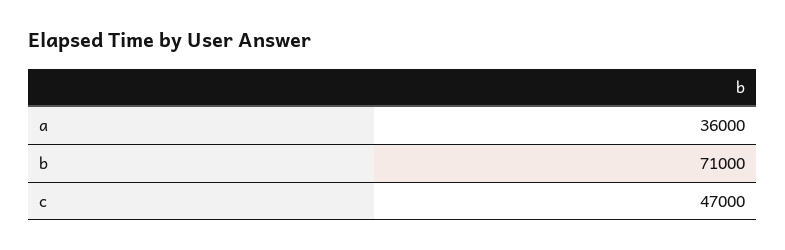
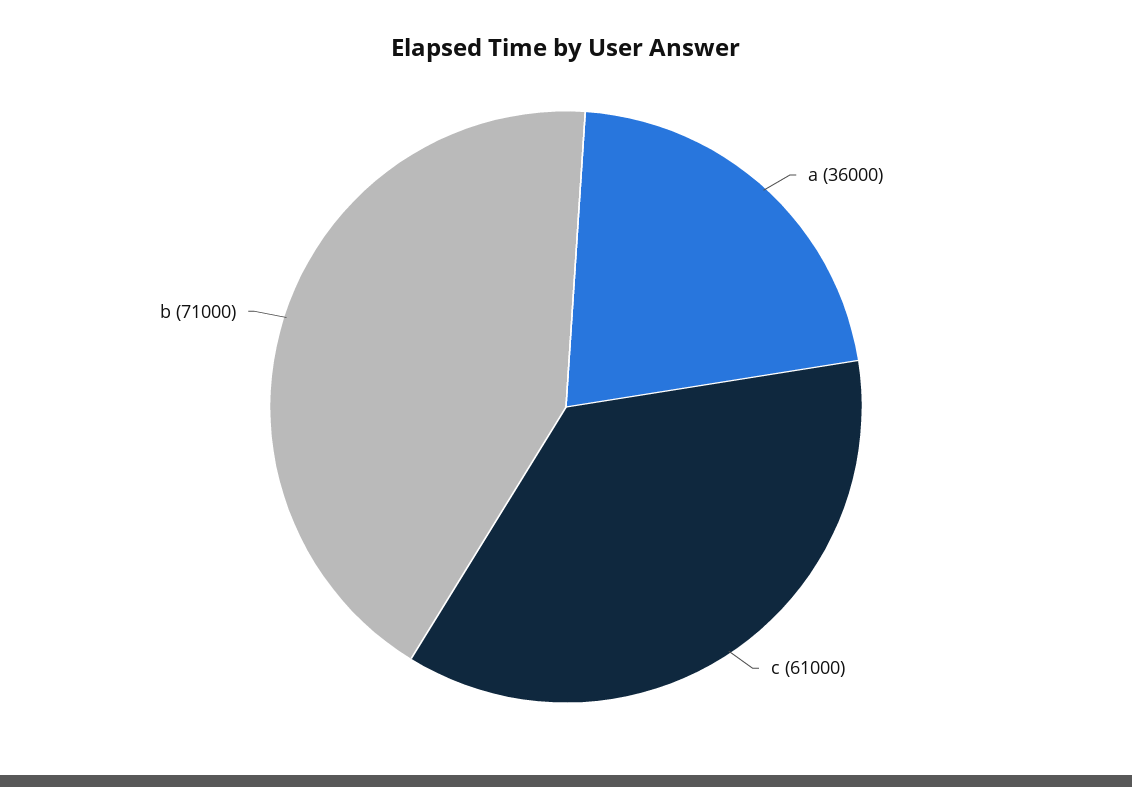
c: 47000 -> 61000

